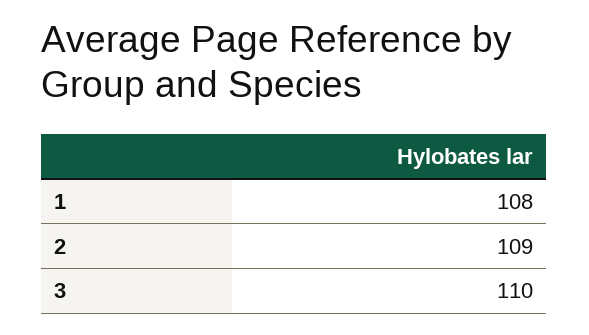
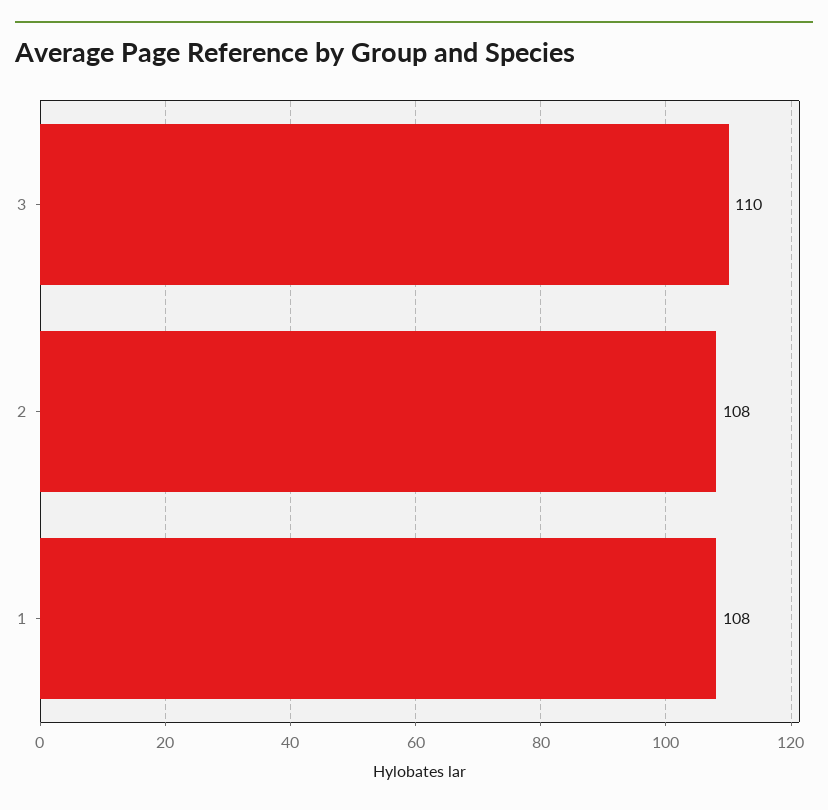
2: 109 -> 108

